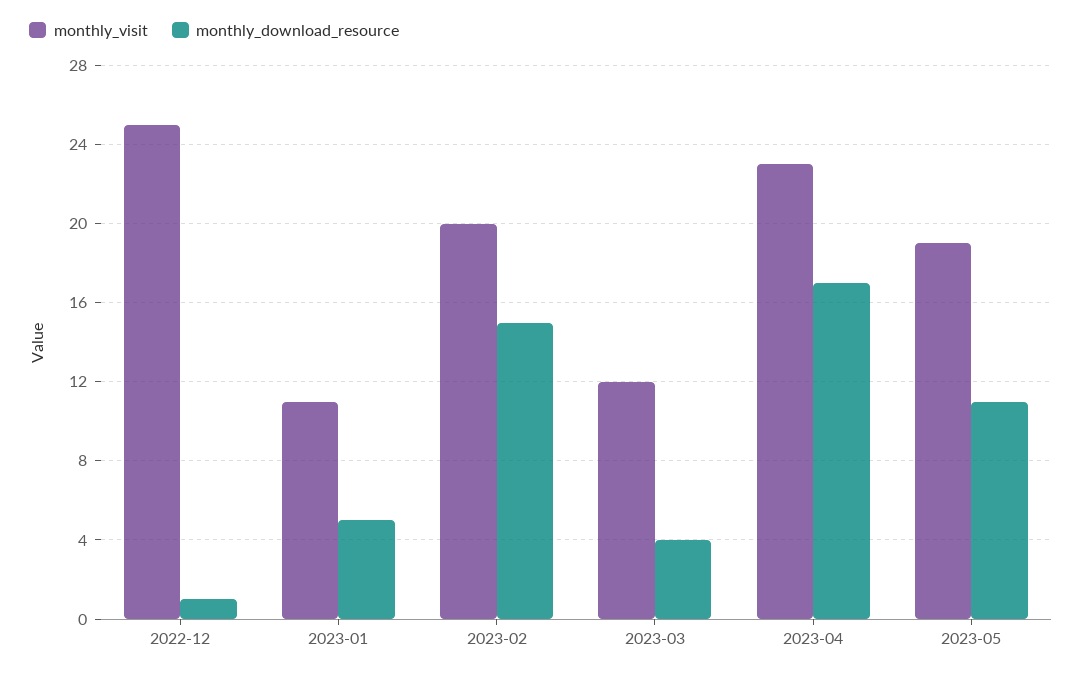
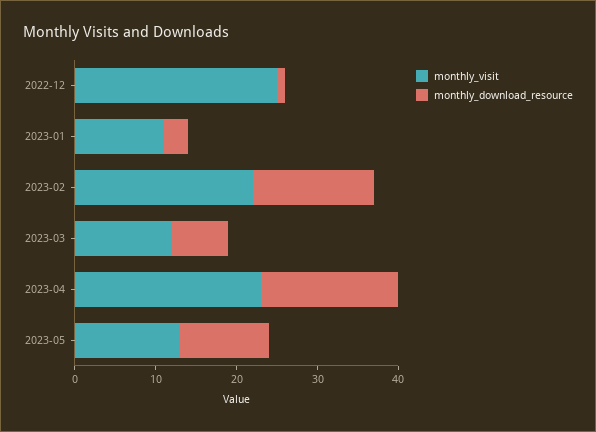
monthly_download_resource, 2023-01: 5 -> 3
monthly_visit, 2023-02: 20 -> 22
monthly_download_resource, 2023-03: 4 -> 7
monthly_visit, 2023-05: 19 -> 13

